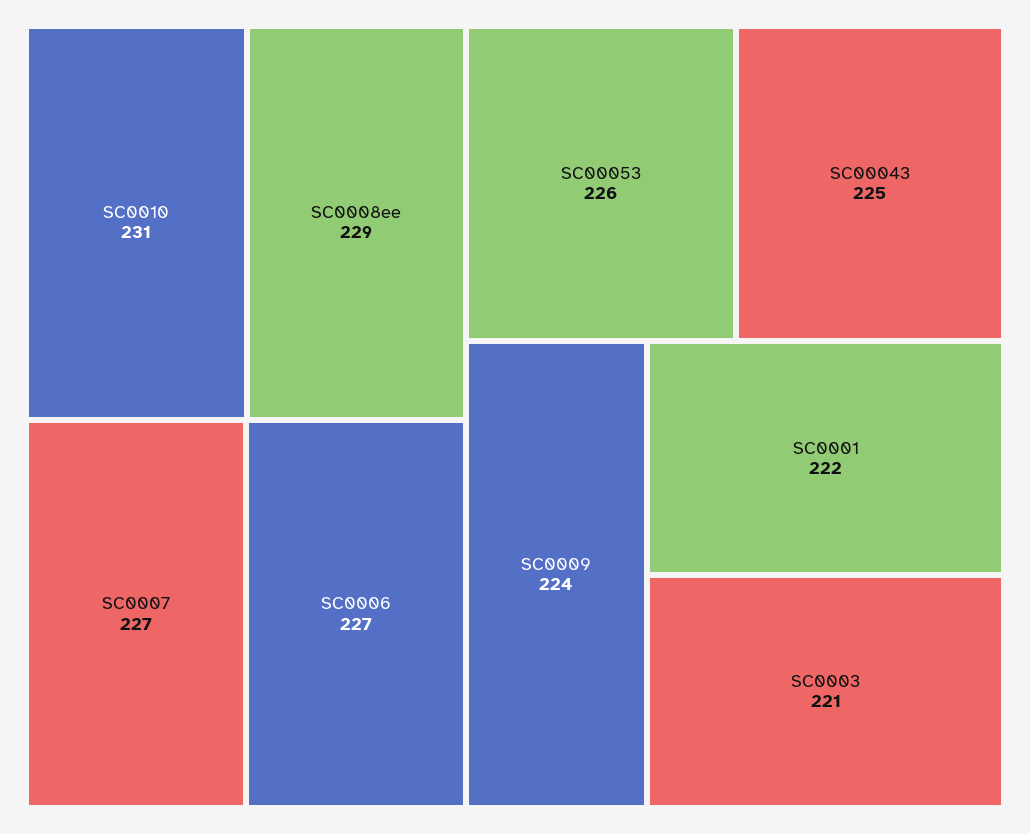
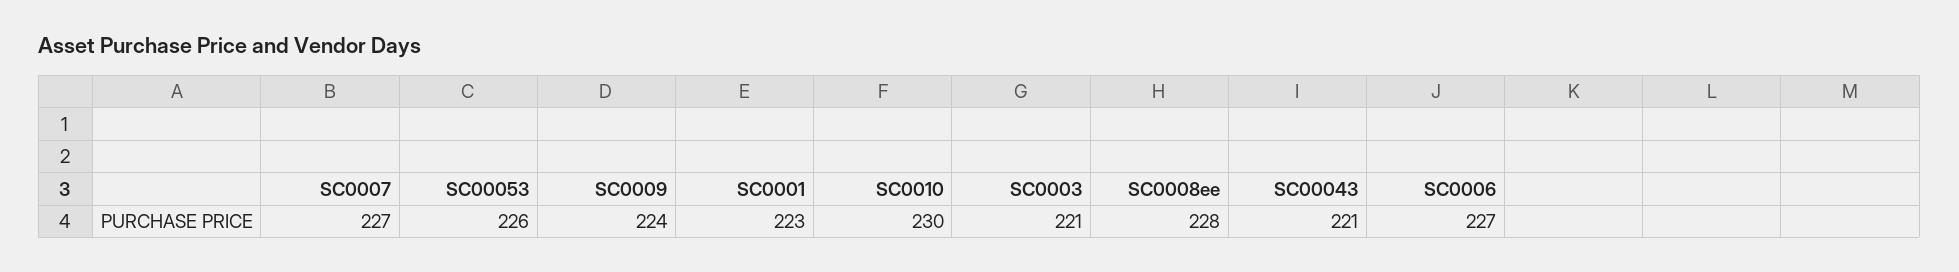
SC0010: 231 -> 230
SC0008ee: 229 -> 228
SC00043: 225 -> 221
SC0001: 222 -> 223

